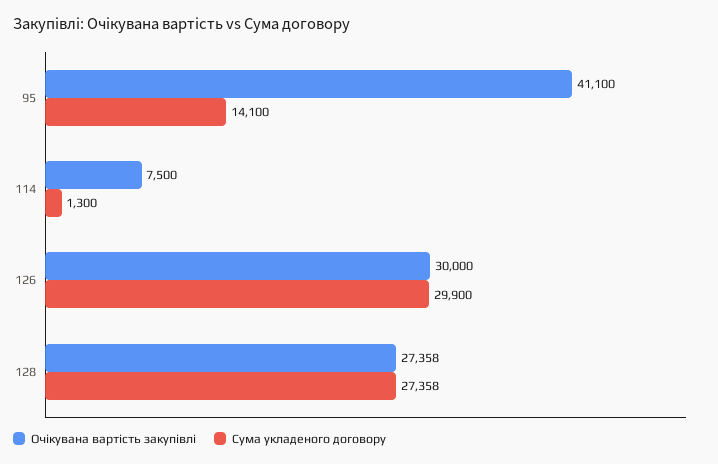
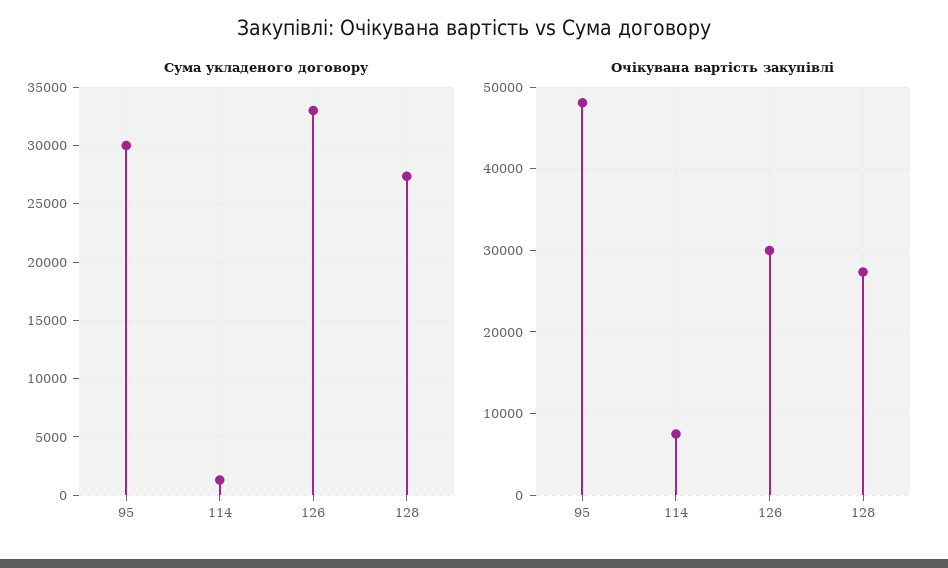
Очікувана вартість закупівлі, 95: 41100 -> 48000
Сума укладеного договору, 95: 14100 -> 30000
Сума укладеного договору, 126: 29900 -> 33000

